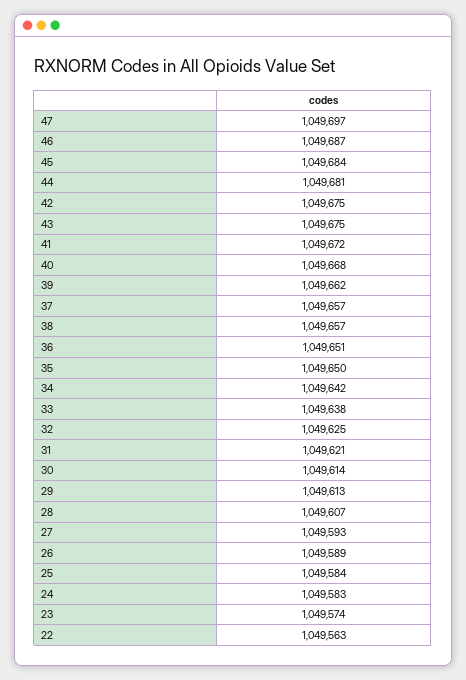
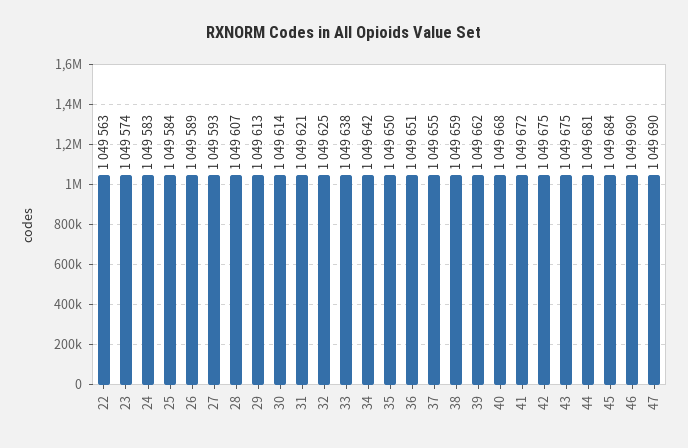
47: 1049697 -> 1049690
46: 1049687 -> 1049690
37: 1049657 -> 1049655
38: 1049657 -> 1049659

